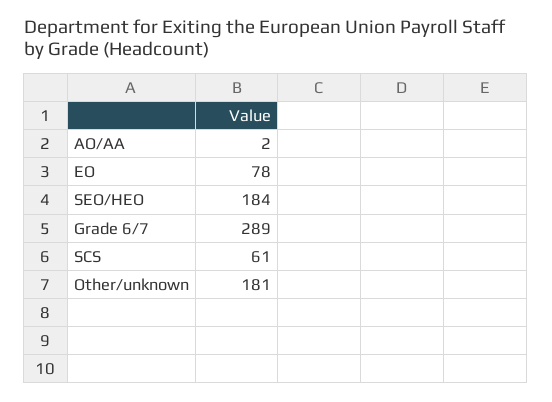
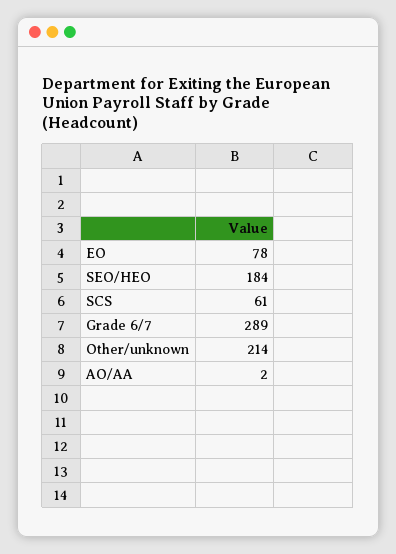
Other/unknown: 181 -> 214

